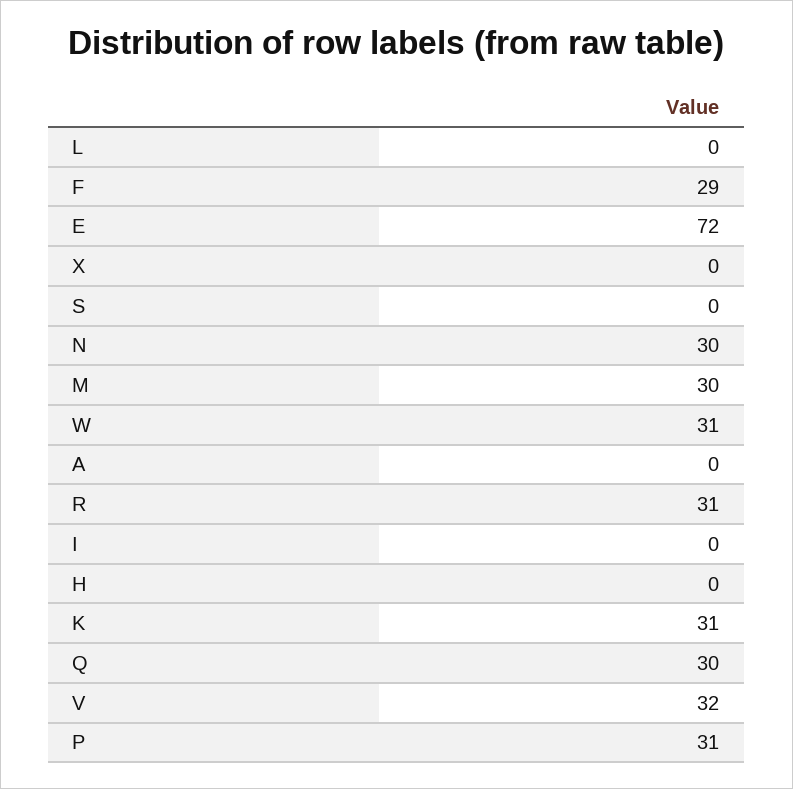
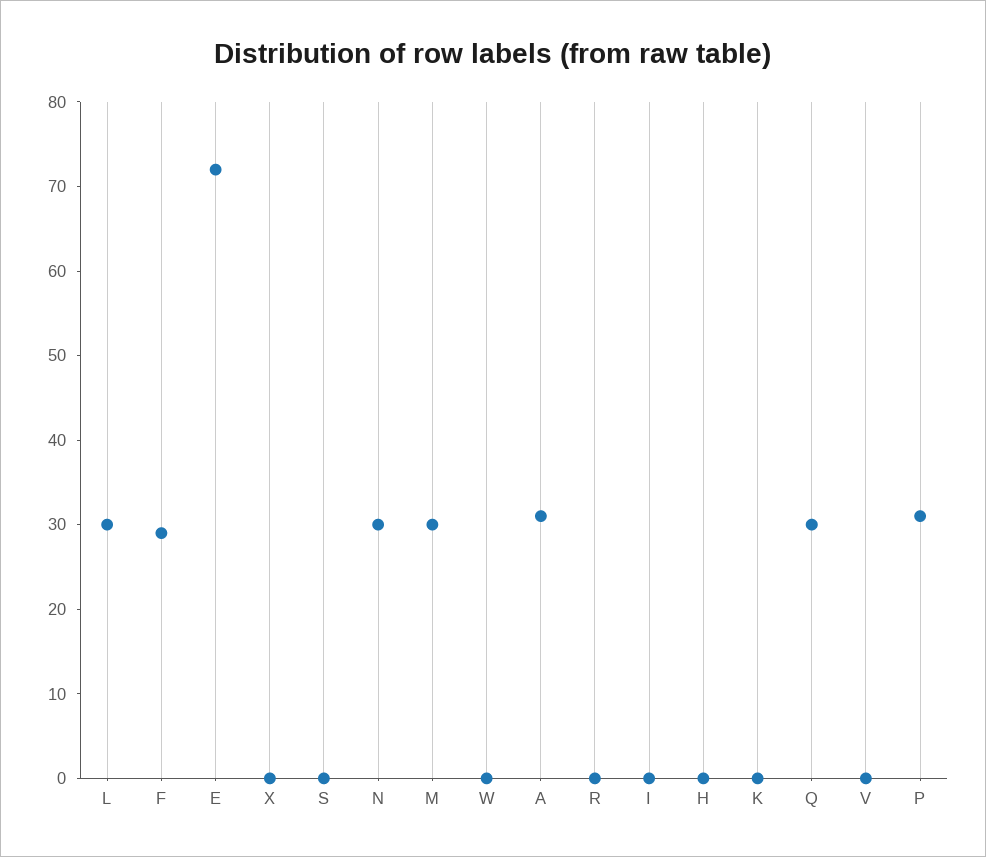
L: 0 -> 30
W: 31 -> 0
A: 0 -> 31
R: 31 -> 0
K: 31 -> 0
V: 32 -> 0

